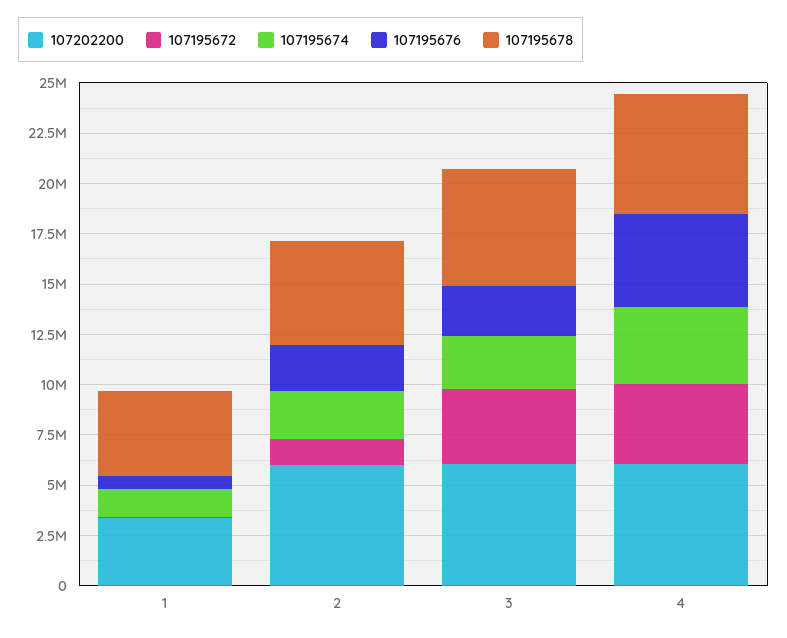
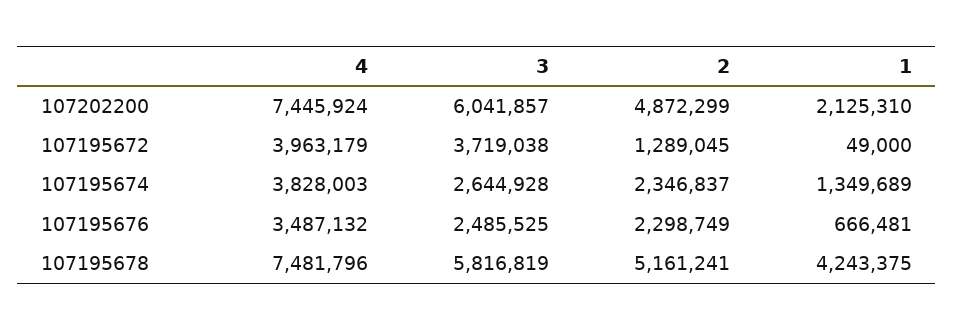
107202200, 1: 3500000 -> 2125310
107202200, 2: 6000000 -> 4872299
107202200, 4: 6000000 -> 7445924
107195676, 4: 4500000 -> 3487132
107195678, 4: 6000000 -> 7481796

